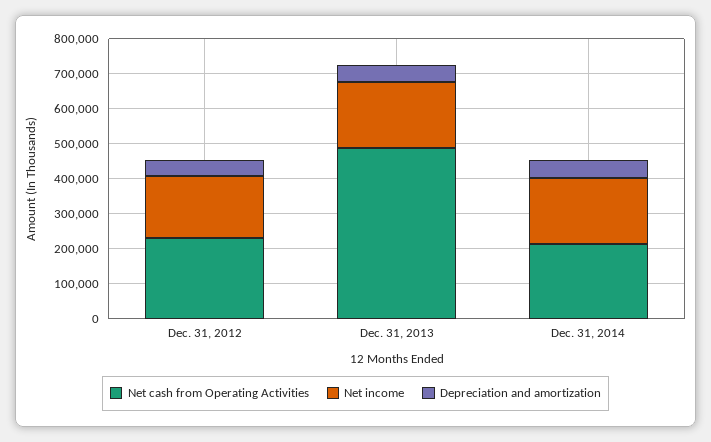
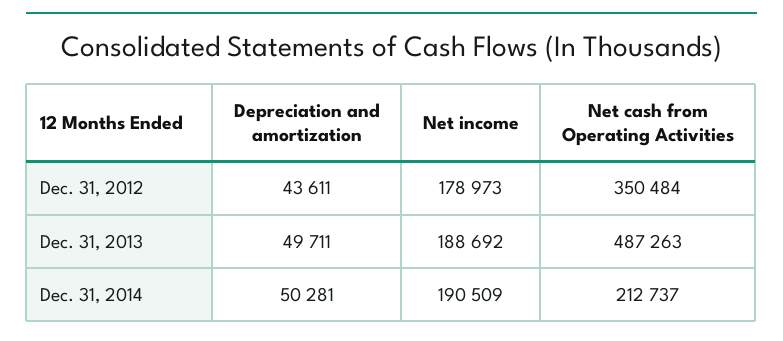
Net cash from Operating Activities, Dec. 31, 2012: 225000 -> 350484

